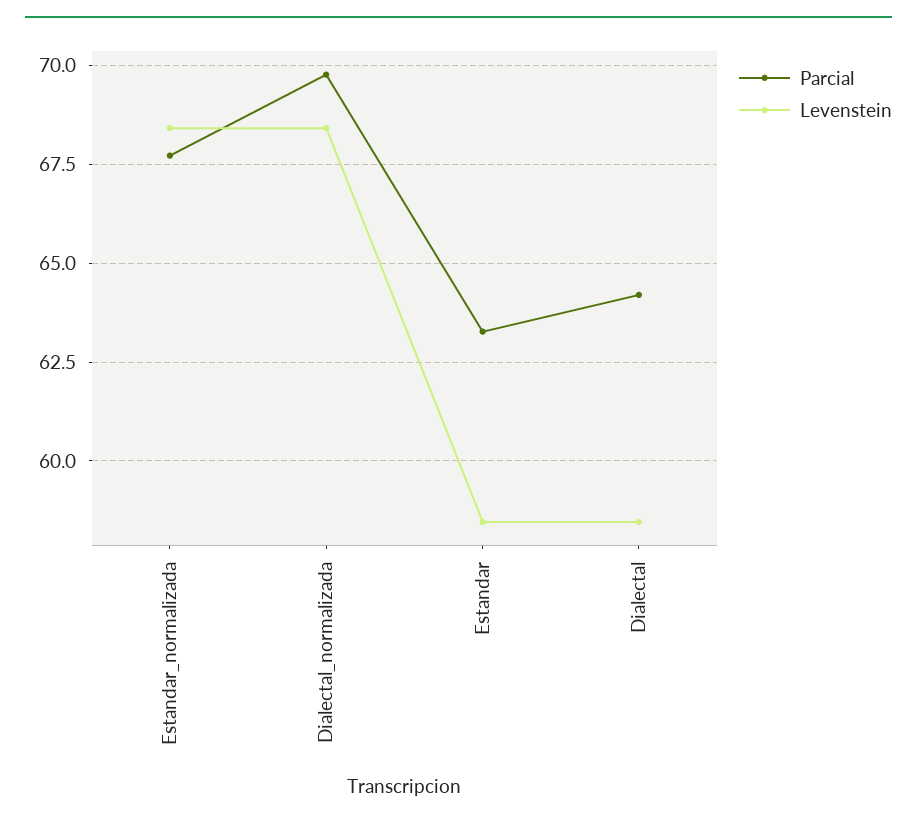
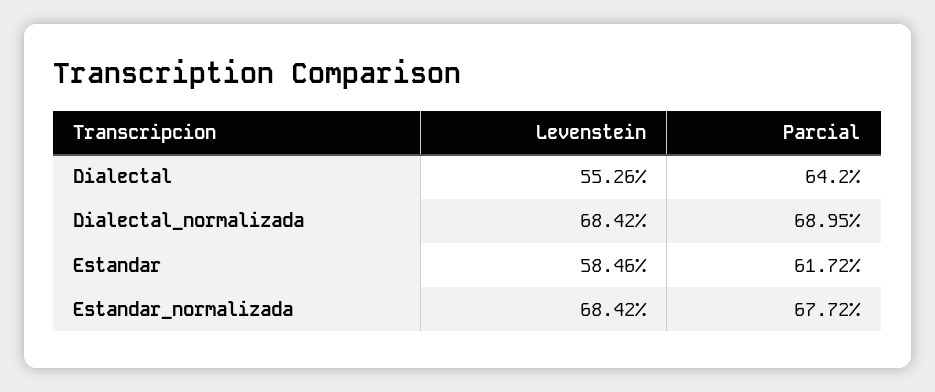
Parcial, Dialectal_normalizada: 69.75 -> 68.95
Parcial, Estandar: 63.25 -> 61.72
Levenstein, Dialectal: 58.5 -> 55.26

